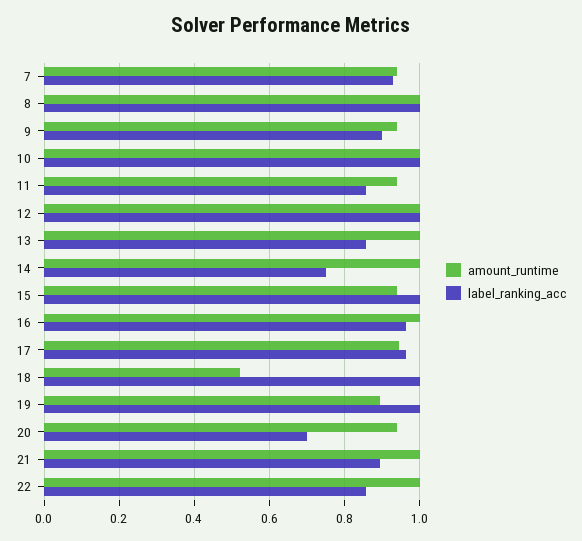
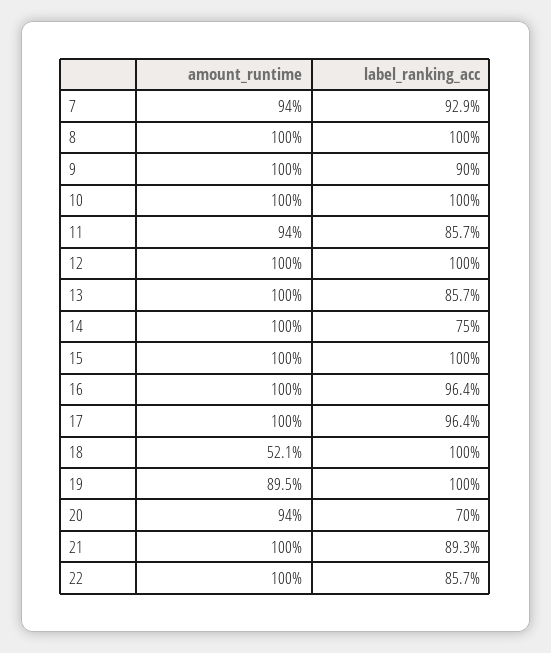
amount_runtime, 9: 0.94 -> 1
amount_runtime, 15: 0.94 -> 1
amount_runtime, 17: 0.94 -> 1

